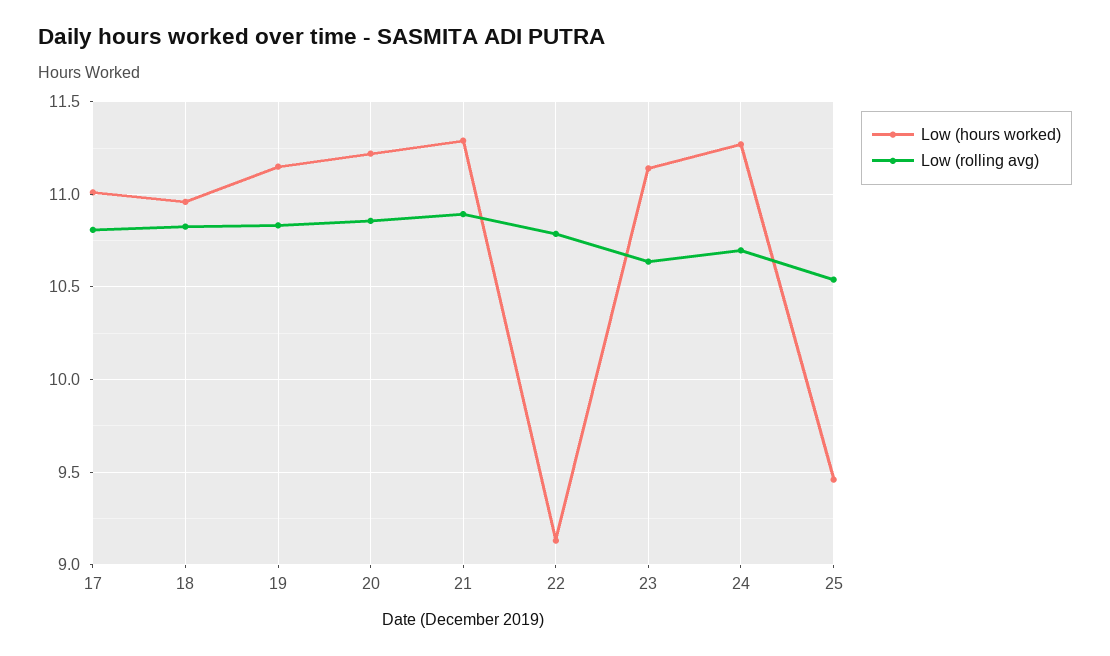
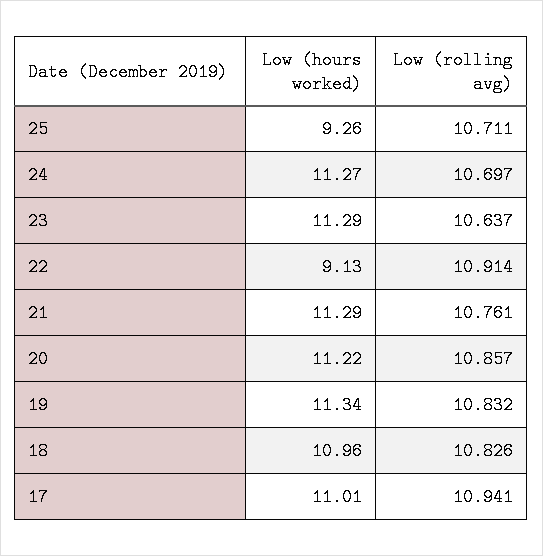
Low (rolling avg), 17: 10.8 -> 10.941
Low (hours worked), 19: 11.15 -> 11.34
Low (rolling avg), 21: 10.9 -> 10.761
Low (rolling avg), 22: 10.8 -> 10.914
Low (hours worked), 23: 11.15 -> 11.29
Low (hours worked), 25: 9.45 -> 9.26
Low (rolling avg), 25: 10.55 -> 10.711

